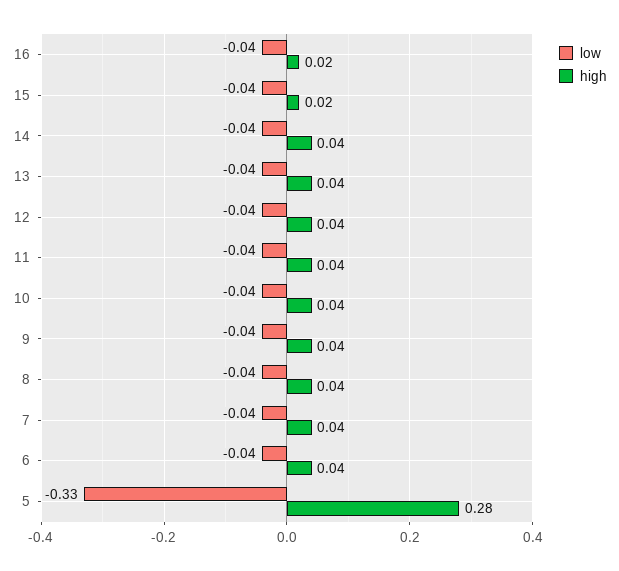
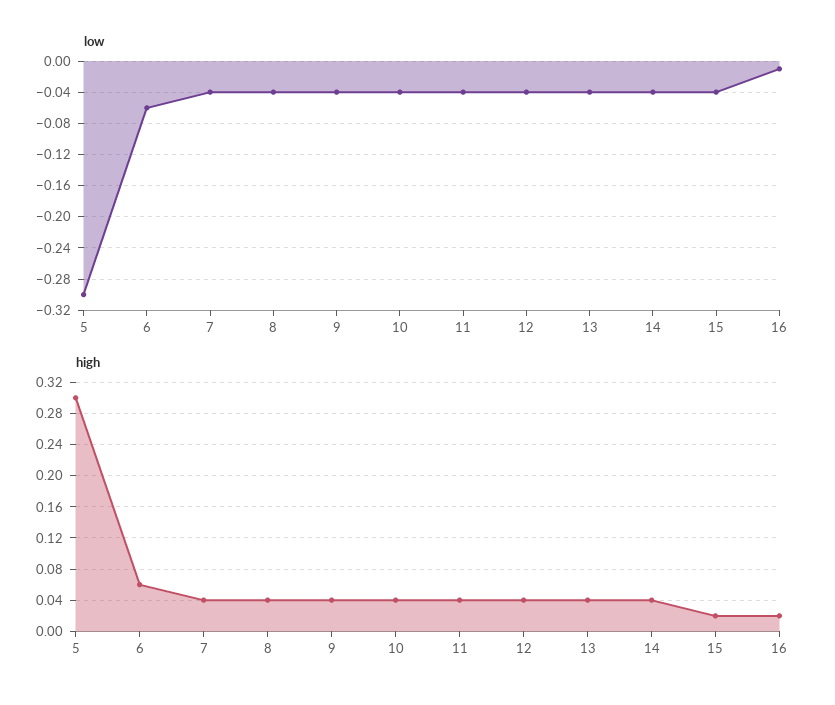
low, 16: -0.04 -> -0.01
low, 6: -0.04 -> -0.06
high, 6: 0.04 -> 0.06
low, 5: -0.33 -> -0.3
high, 5: 0.28 -> 0.3

